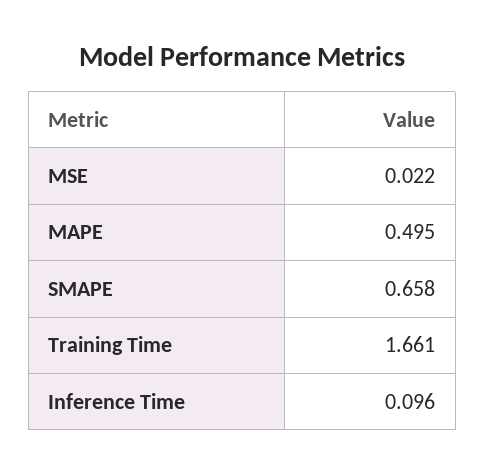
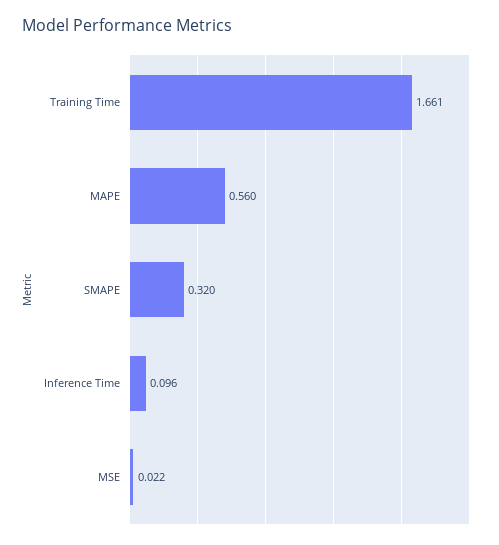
MAPE: 0.495 -> 0.56
SMAPE: 0.658 -> 0.32

